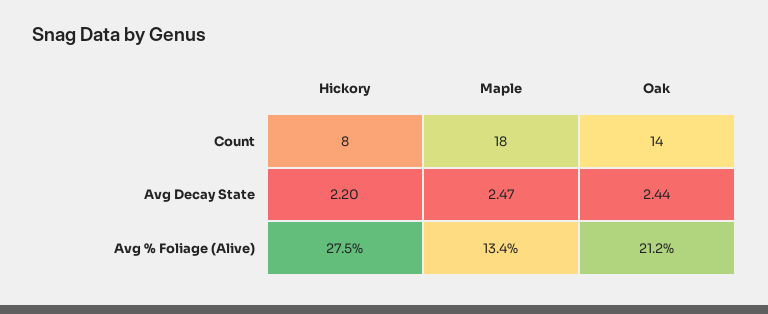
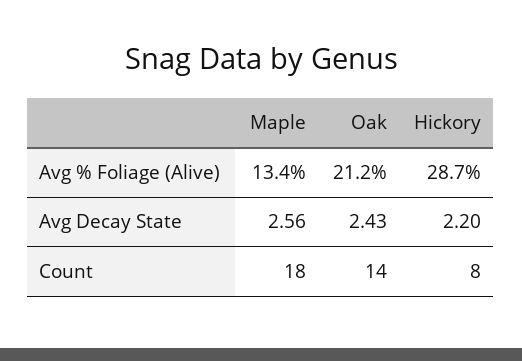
Maple, Avg Decay State: 2.47 -> 2.56
Oak, Avg Decay State: 2.44 -> 2.43
Hickory, Avg % Foliage (Alive): 27.5 -> 28.7

